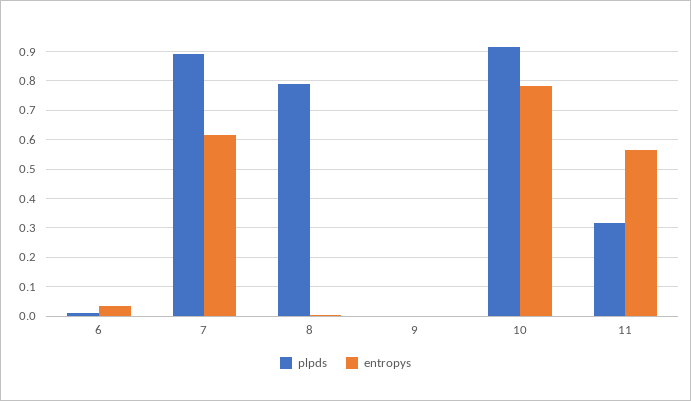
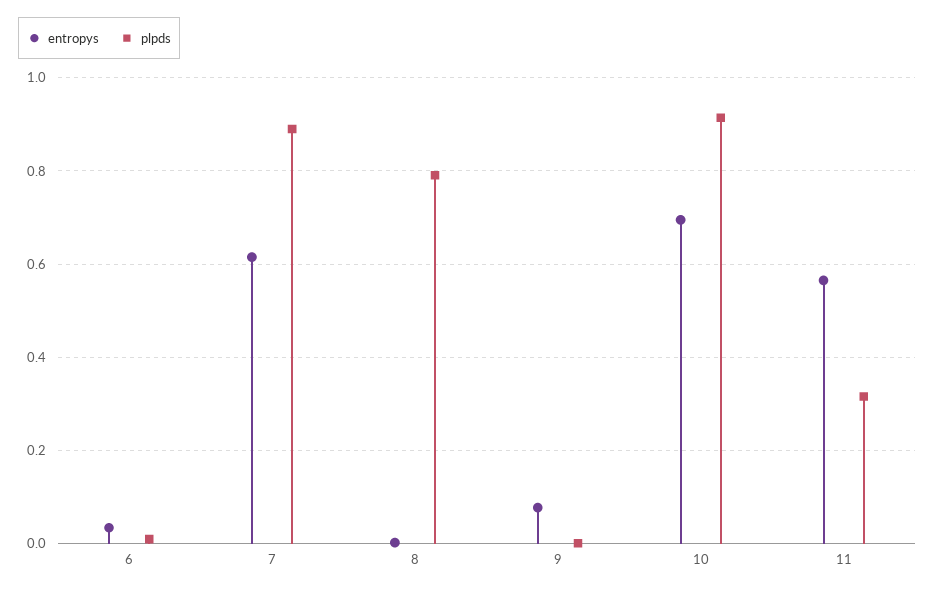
entropys, 9: 0 -> 0.08
entropys, 10: 0.775 -> 0.7

